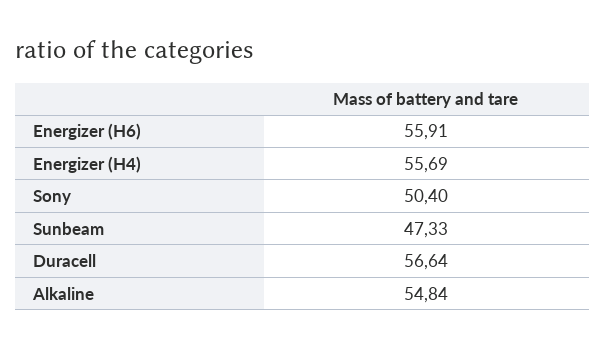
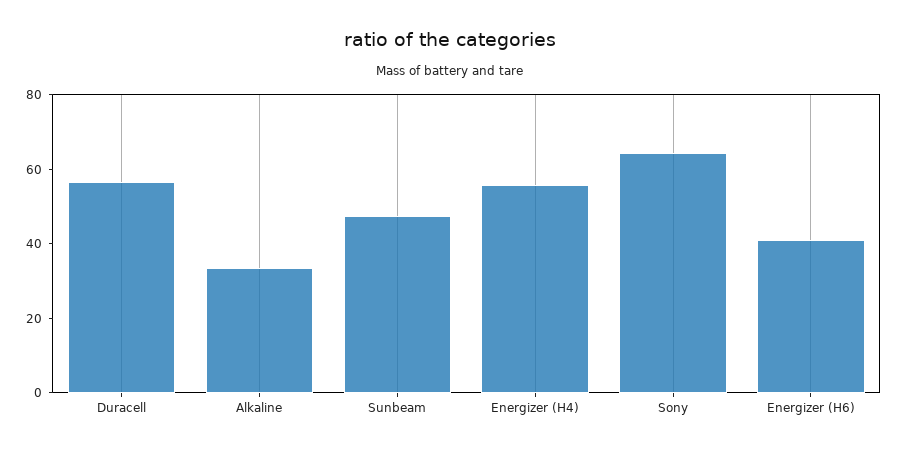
Energizer (H6): 55.91 -> 40
Sony: 50.4 -> 65
Alkaline: 54.84 -> 35

